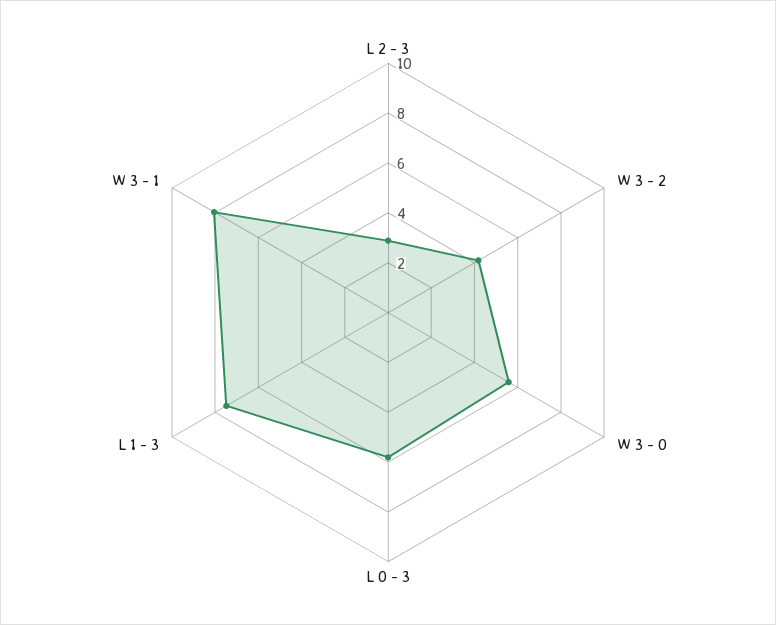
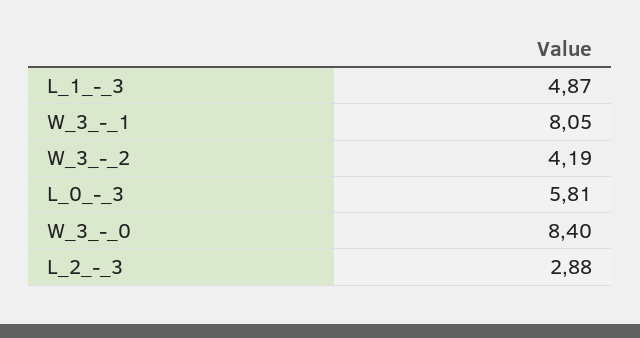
W 3 - 0: 5.5 -> 8.4
L 1 - 3: 7.5 -> 4.87

